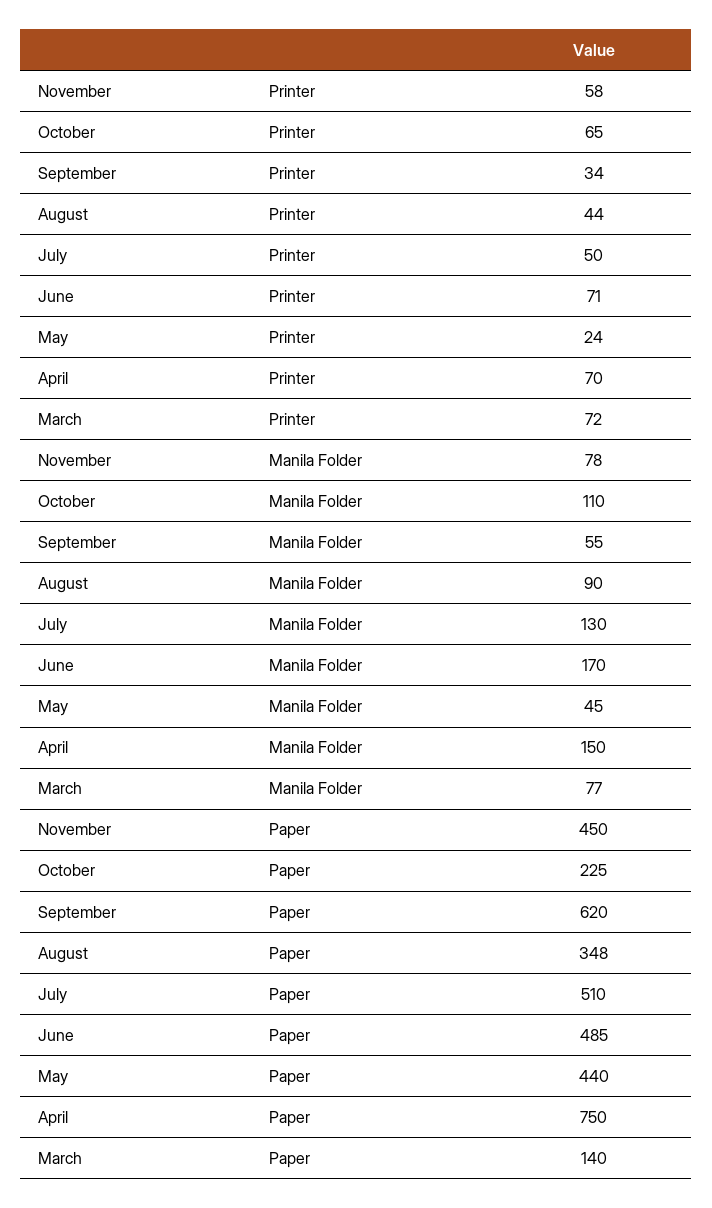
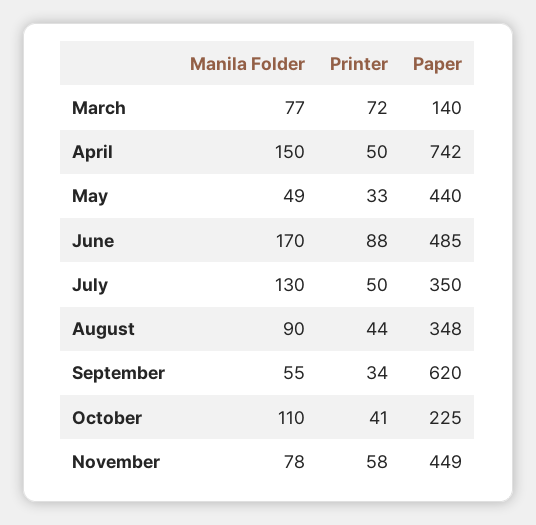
October, Printer: 65 -> 41
June, Printer: 71 -> 88
May, Printer: 24 -> 33
April, Printer: 70 -> 50
May, Manila Folder: 45 -> 49
November, Paper: 450 -> 449
July, Paper: 510 -> 350
April, Paper: 750 -> 742

